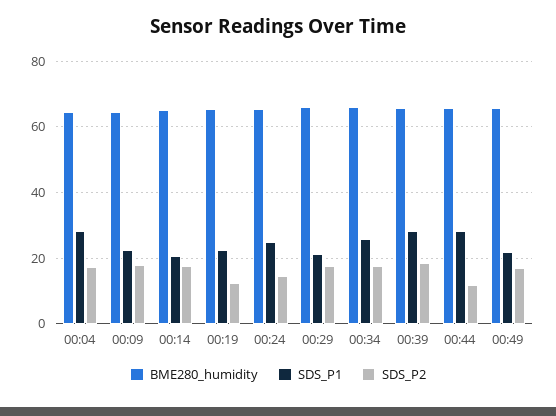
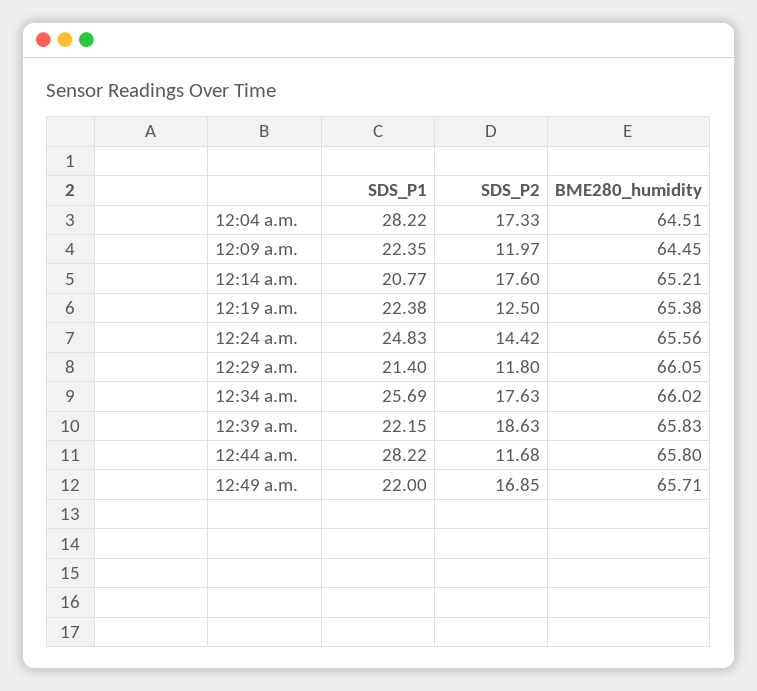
SDS_P2, 00:09: 18 -> 11.97
SDS_P2, 00:29: 18 -> 11.8
SDS_P1, 00:39: 28 -> 22.15

